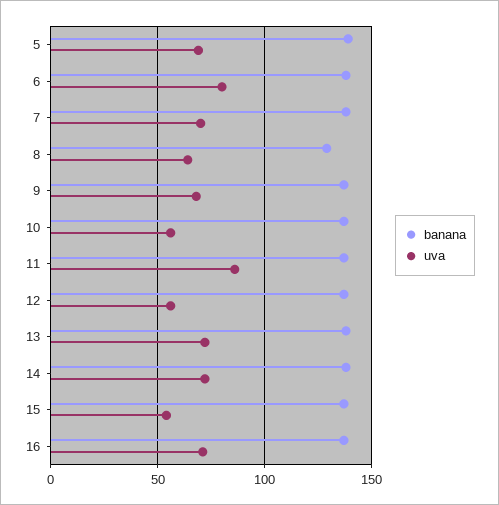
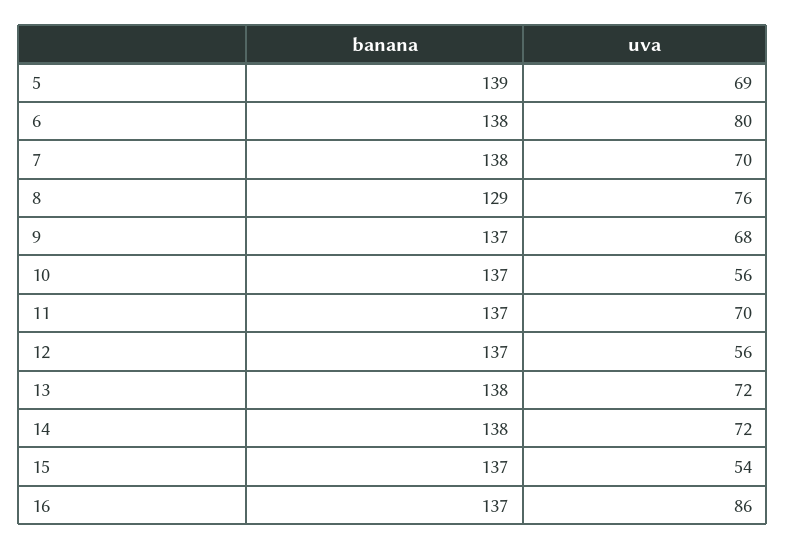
uva, 8: 65 -> 76
uva, 11: 85 -> 70
uva, 16: 70 -> 86

